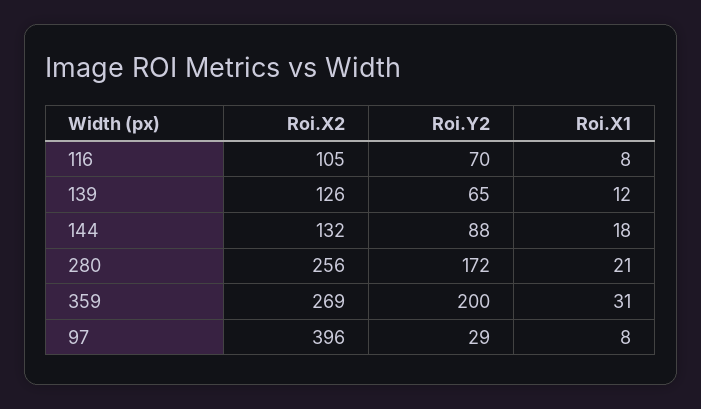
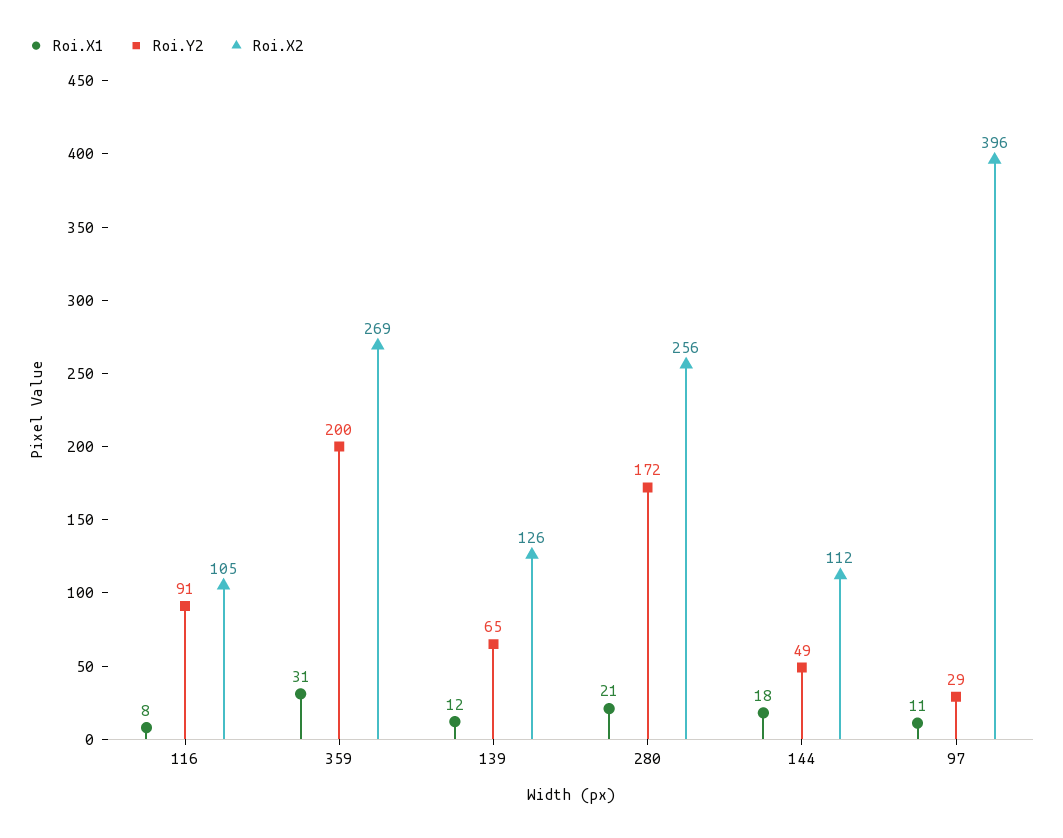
Roi.Y2, 116: 70 -> 91
Roi.X2, 144: 132 -> 112
Roi.Y2, 144: 88 -> 49
Roi.X1, 97: 8 -> 11

